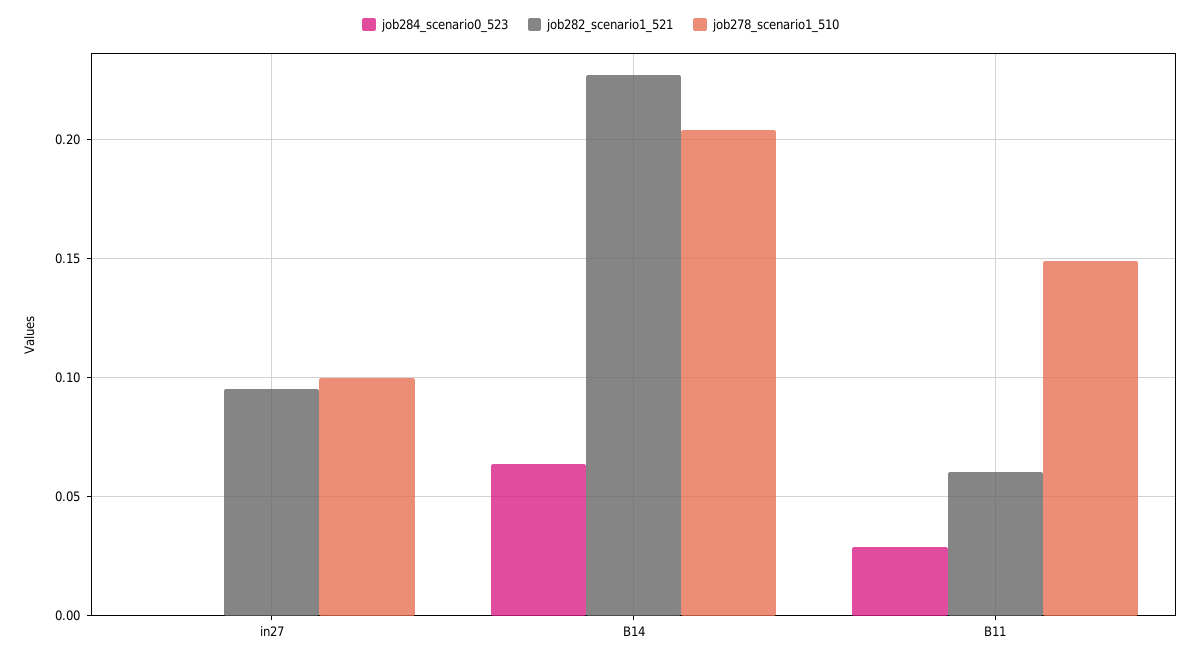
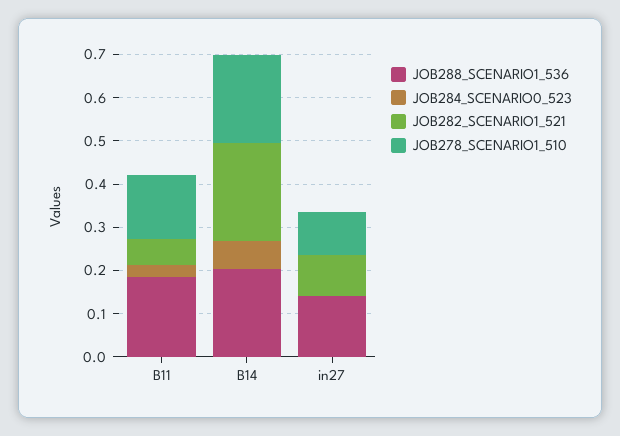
JOB288_SCENARIO1_536, B11: none -> 0.18
JOB288_SCENARIO1_536, B14: none -> 0.2
JOB288_SCENARIO1_536, in27: none -> 0.14

